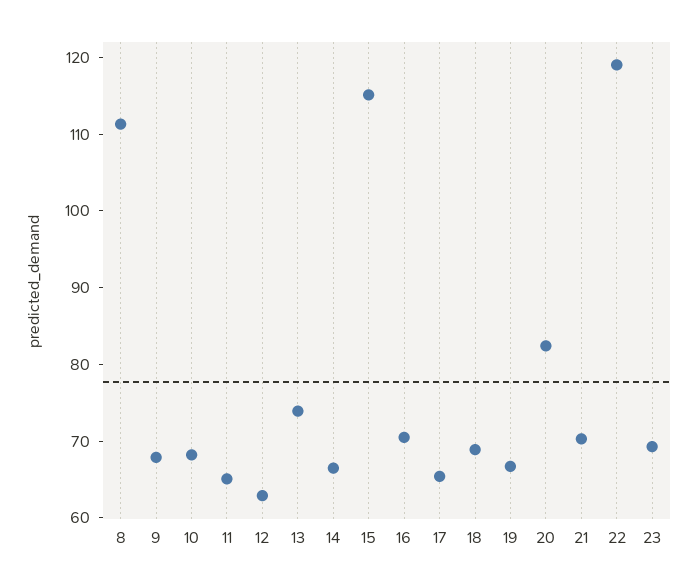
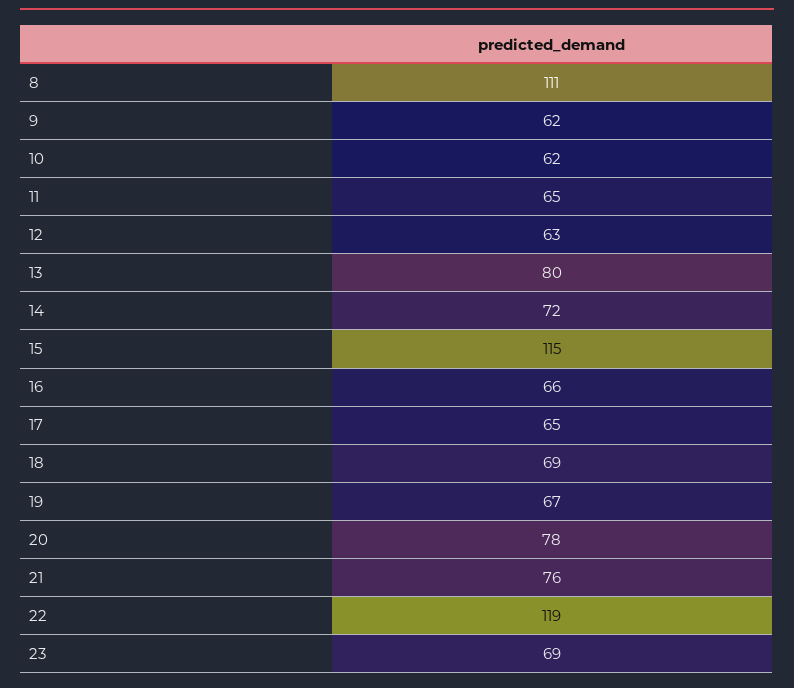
9: 68 -> 62
10: 68 -> 62
13: 74 -> 80
14: 66 -> 72
16: 70 -> 66
20: 82 -> 78
21: 70 -> 76

